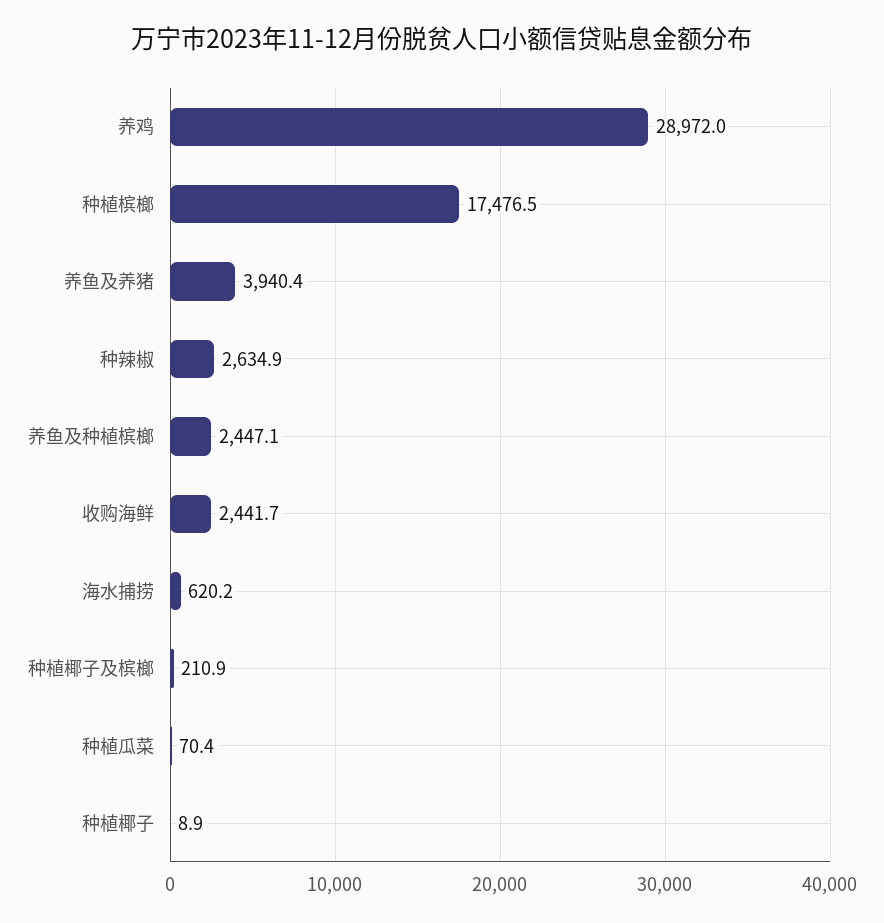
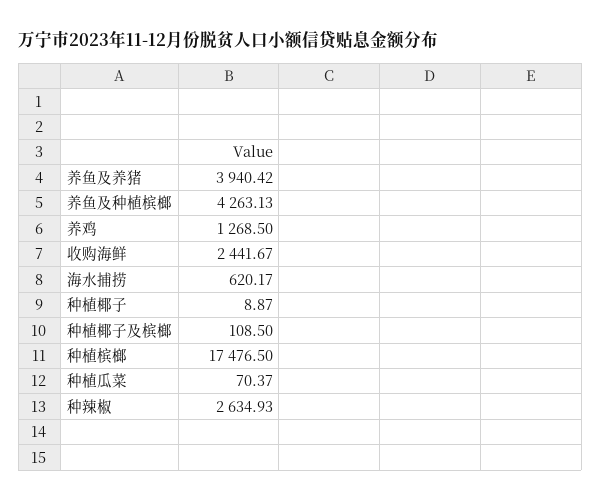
养鸡: 28972 -> 1268.5
养鱼及种植槟榔: 2447.1 -> 4263.13
种植椰子及槟榔: 210.9 -> 108.5

